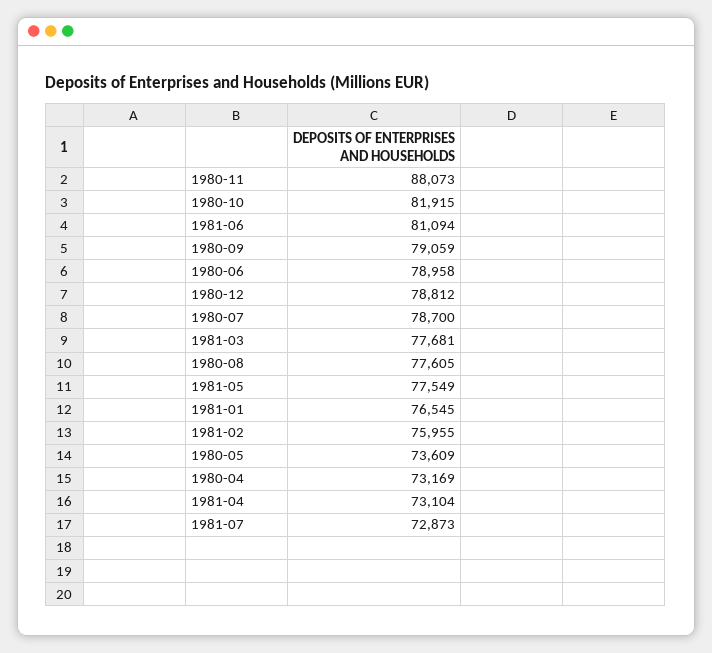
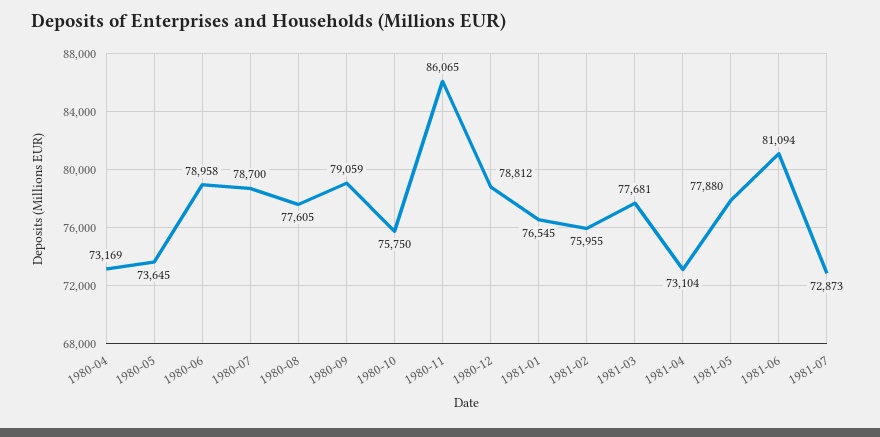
1980-11: 88073 -> 86065
1980-10: 81915 -> 75750
1981-05: 77549 -> 77880
1980-05: 73609 -> 73645

